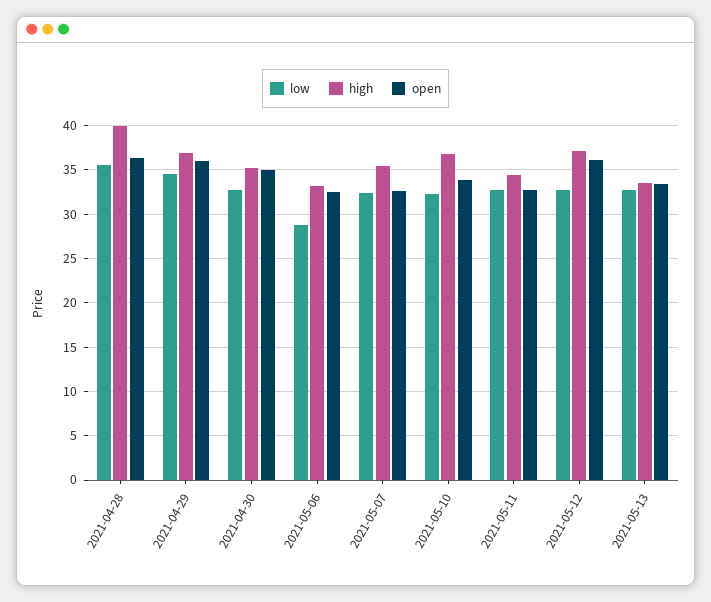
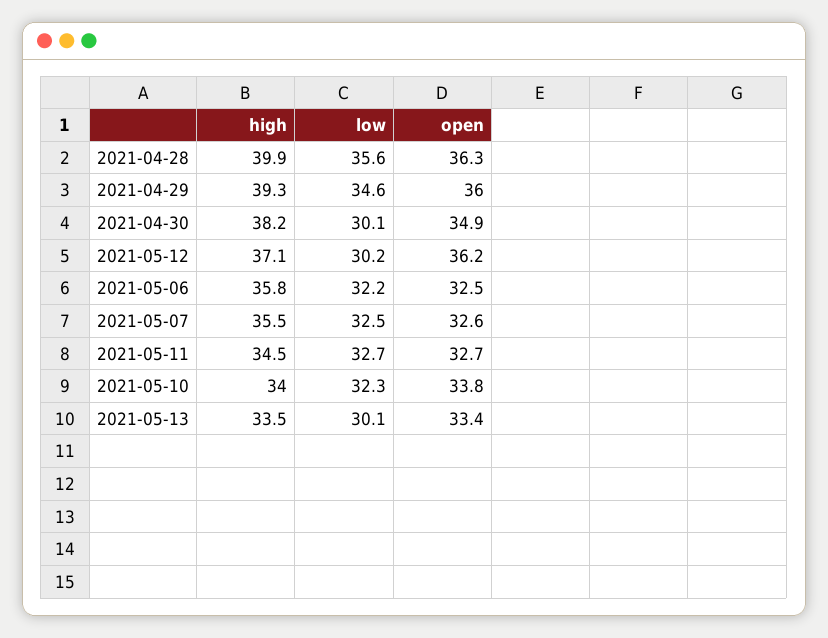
high, 2021-04-29: 37 -> 39.3
low, 2021-04-30: 33 -> 30.1
high, 2021-04-30: 35 -> 38.2
low, 2021-05-06: 29 -> 32.2
high, 2021-05-06: 33 -> 35.8
high, 2021-05-10: 37 -> 34
low, 2021-05-12: 33 -> 30.2
low, 2021-05-13: 33 -> 30.1

